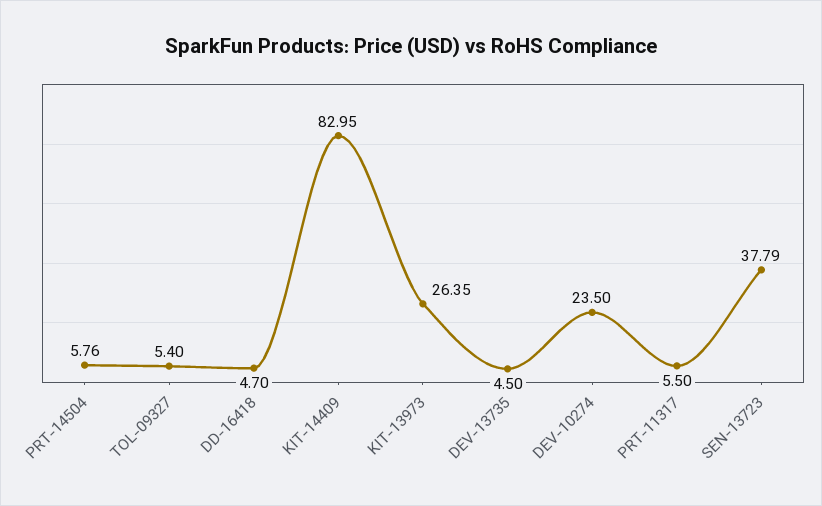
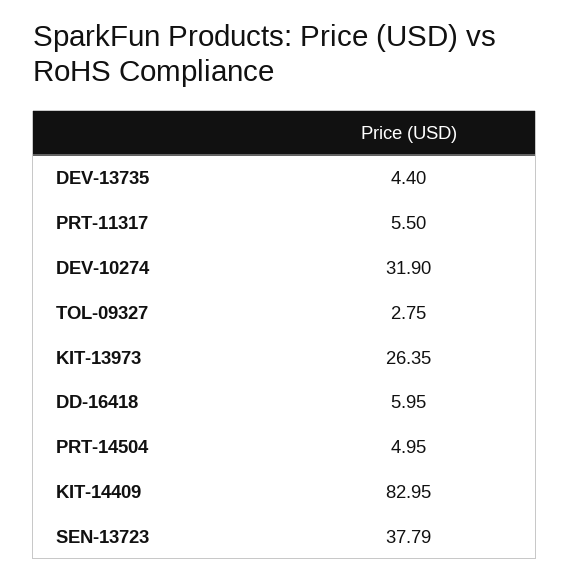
PRT-14504: 5.76 -> 4.95
TOL-09327: 5.4 -> 2.75
DD-16418: 4.7 -> 5.95
DEV-13735: 4.5 -> 4.4
DEV-10274: 23.5 -> 31.9

